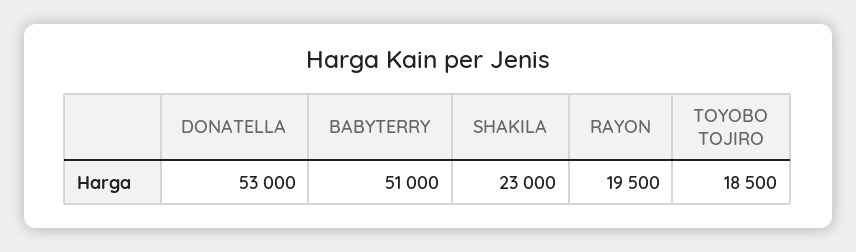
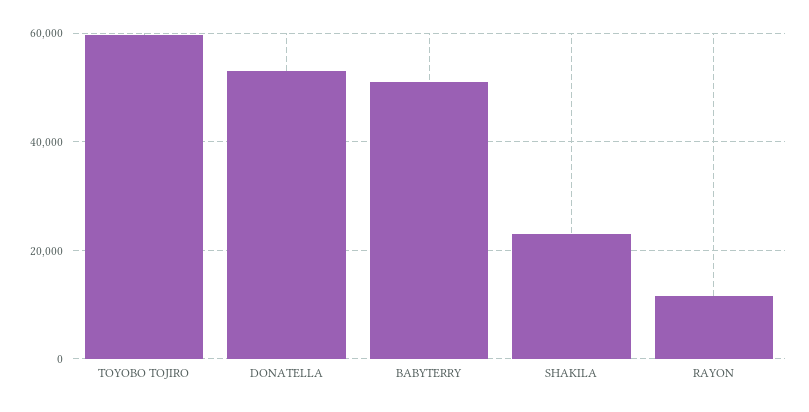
RAYON: 19500 -> 12000
TOYOBO TOJIRO: 18500 -> 60000

